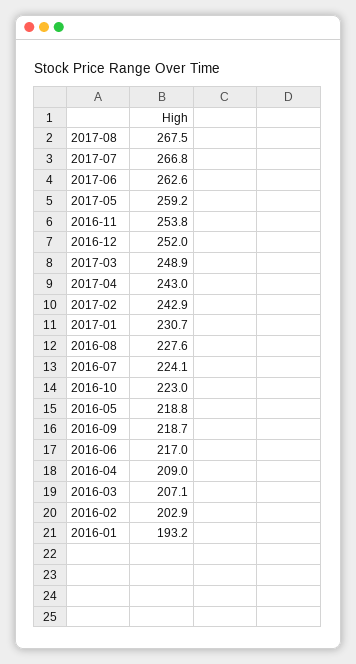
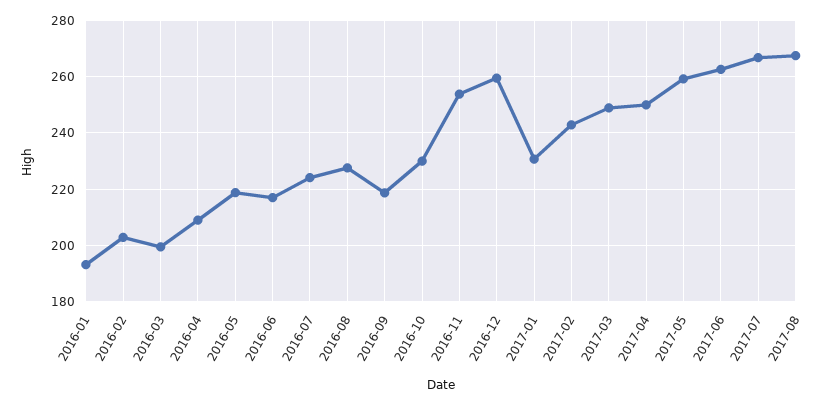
2016-12: 252 -> 260
2017-04: 243 -> 250
2016-10: 223 -> 230
2016-03: 207.1 -> 200

